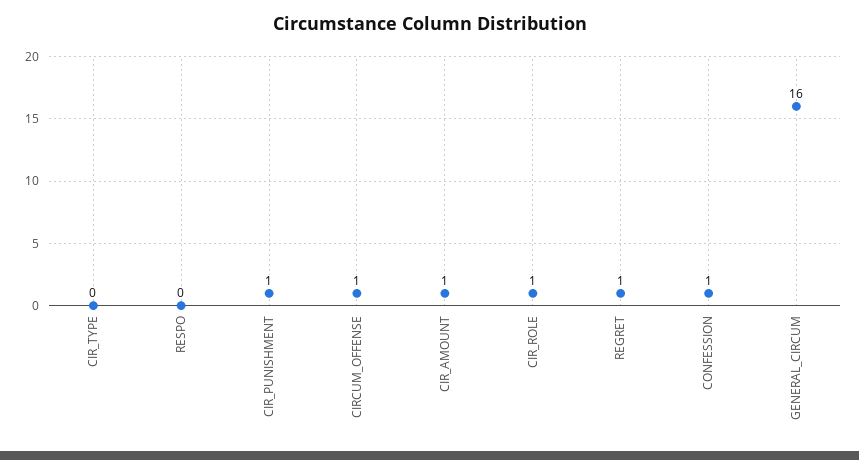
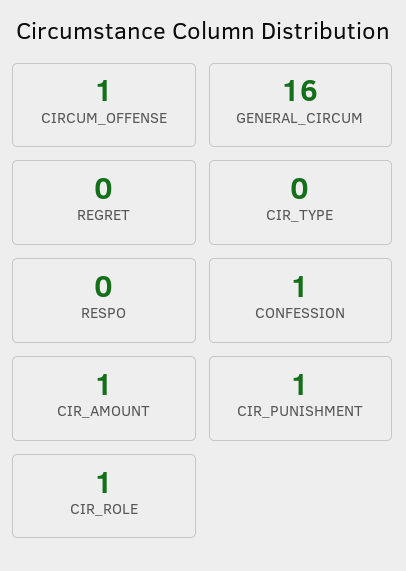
REGRET: 1 -> 0

